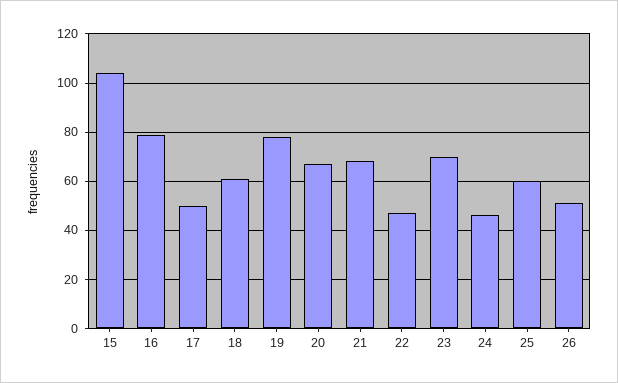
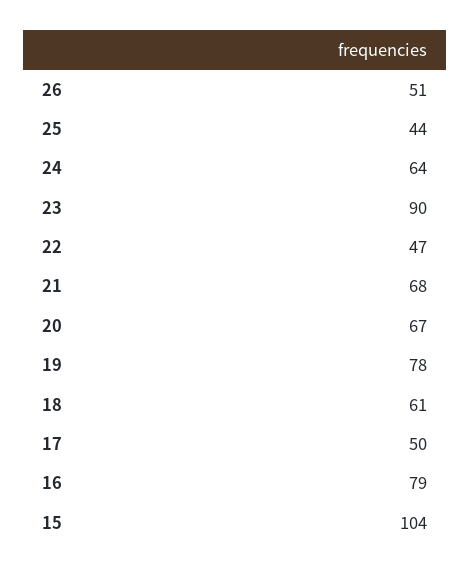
23: 70 -> 90
24: 45 -> 64
25: 60 -> 44

